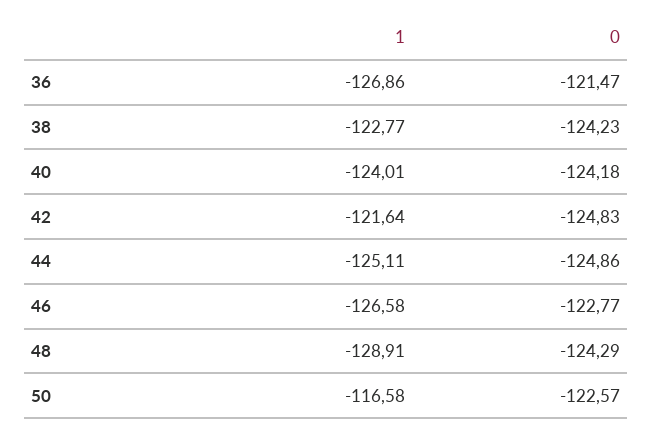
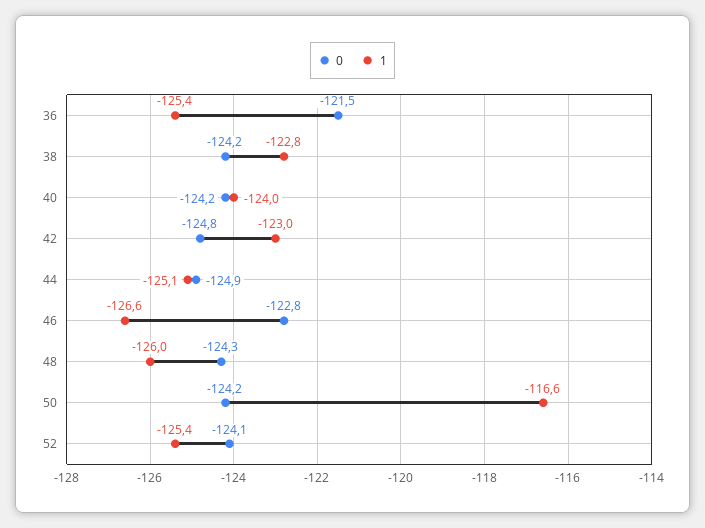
1, 36: -126.86 -> -125.4
1, 42: -121.64 -> -123
1, 48: -128.91 -> -126
0, 50: -122.57 -> -124.2
0, 52: none -> -124.1
1, 52: none -> -125.4

